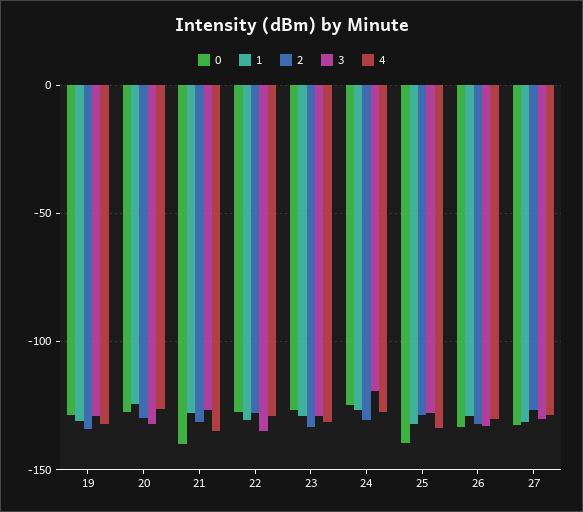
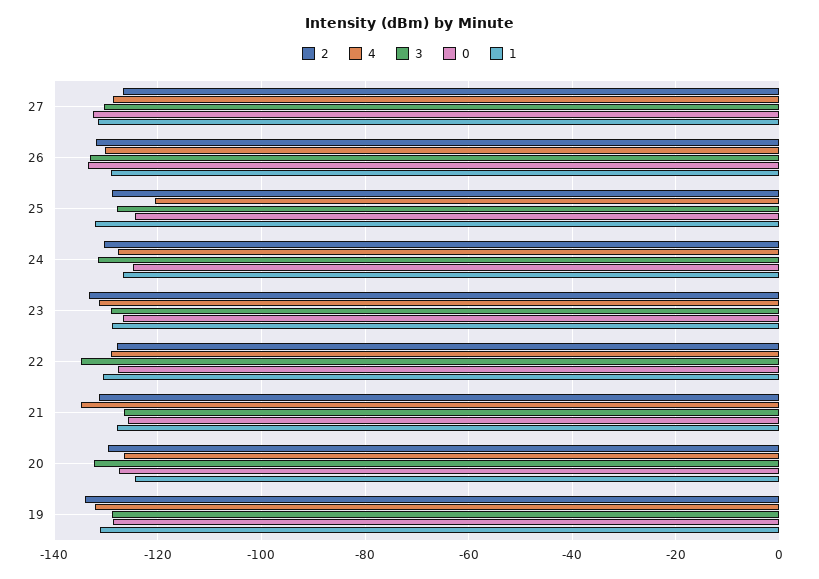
0, 21: -140 -> -126
3, 24: -120 -> -132
0, 25: -140 -> -124
4, 25: -135 -> -120

